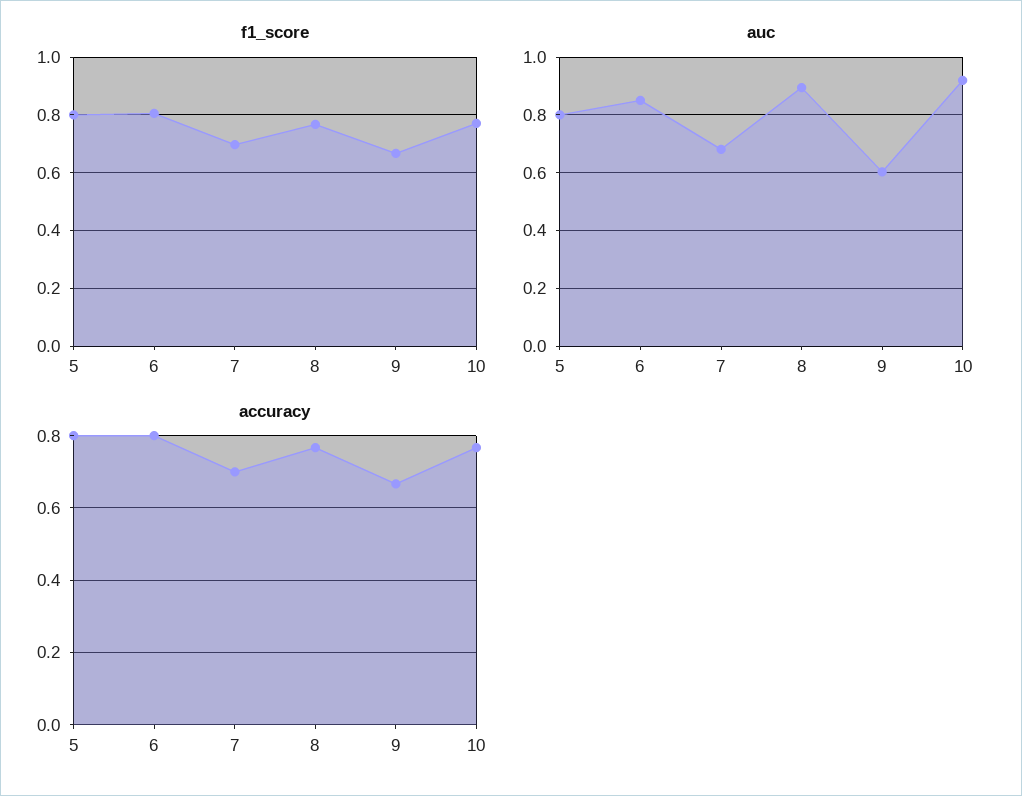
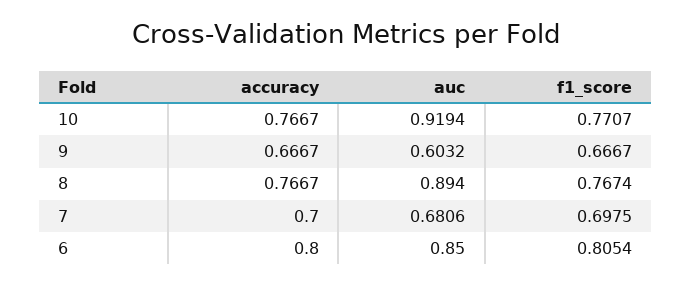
f1_score, 5: 0.8 -> none
auc, 5: 0.8 -> none
accuracy, 5: 0.8 -> none

